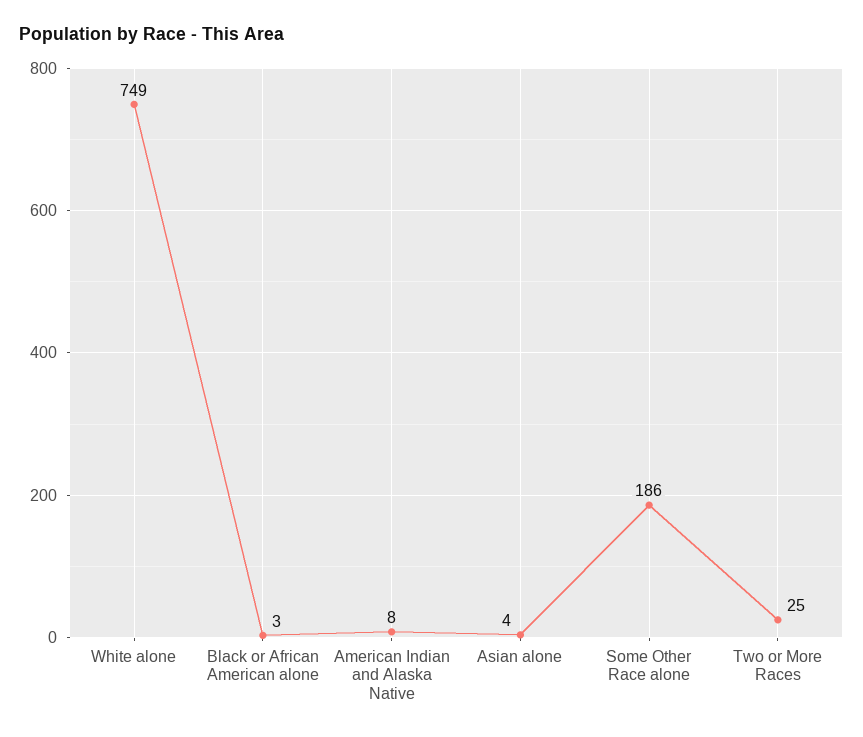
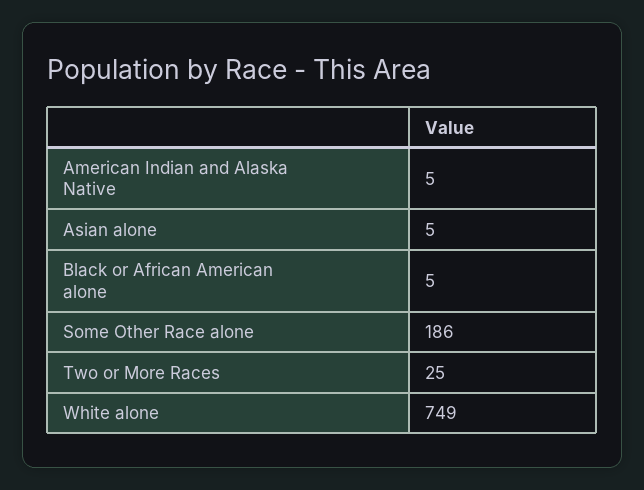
Black or African American alone: 3 -> 5
American Indian and Alaska Native: 8 -> 5
Asian alone: 4 -> 5

